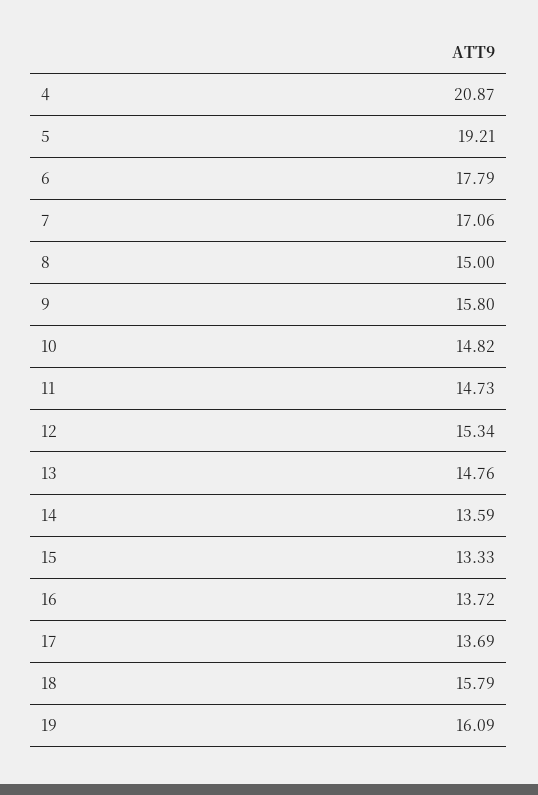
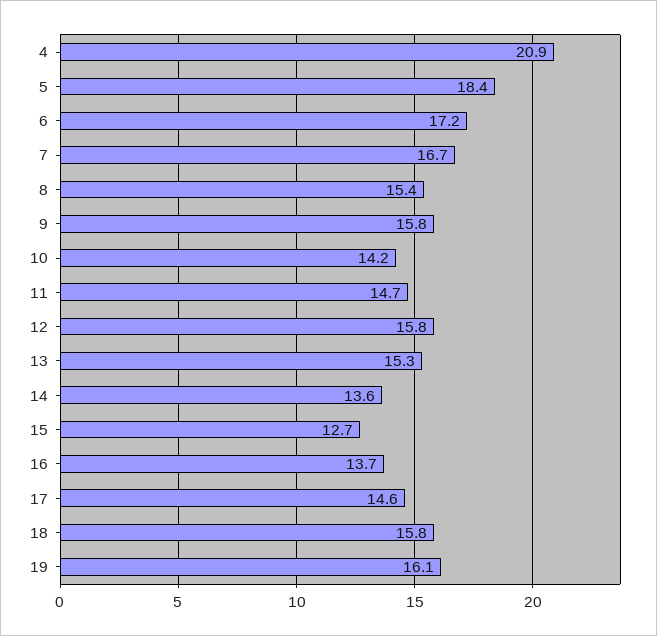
5: 19.21 -> 18.4
6: 17.79 -> 17.2
7: 17.06 -> 16.7
8: 15 -> 15.4
10: 14.82 -> 14.2
12: 15.34 -> 15.8
13: 14.76 -> 15.3
15: 13.33 -> 12.7
17: 13.69 -> 14.6

